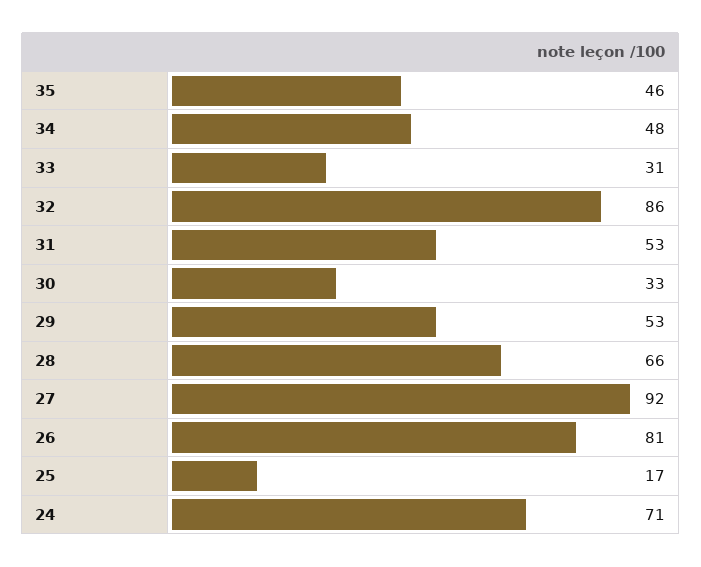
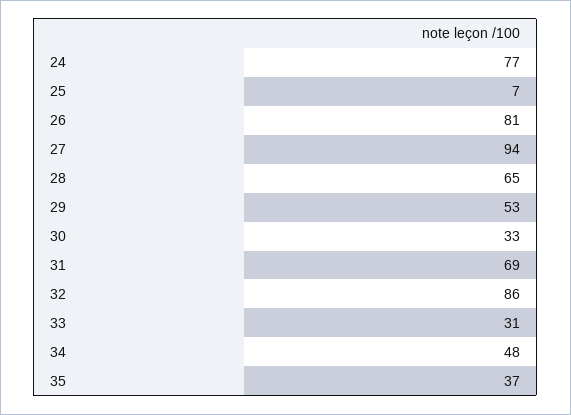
35: 46 -> 37
31: 53 -> 69
28: 66 -> 65
27: 92 -> 94
25: 17 -> 7
24: 71 -> 77

